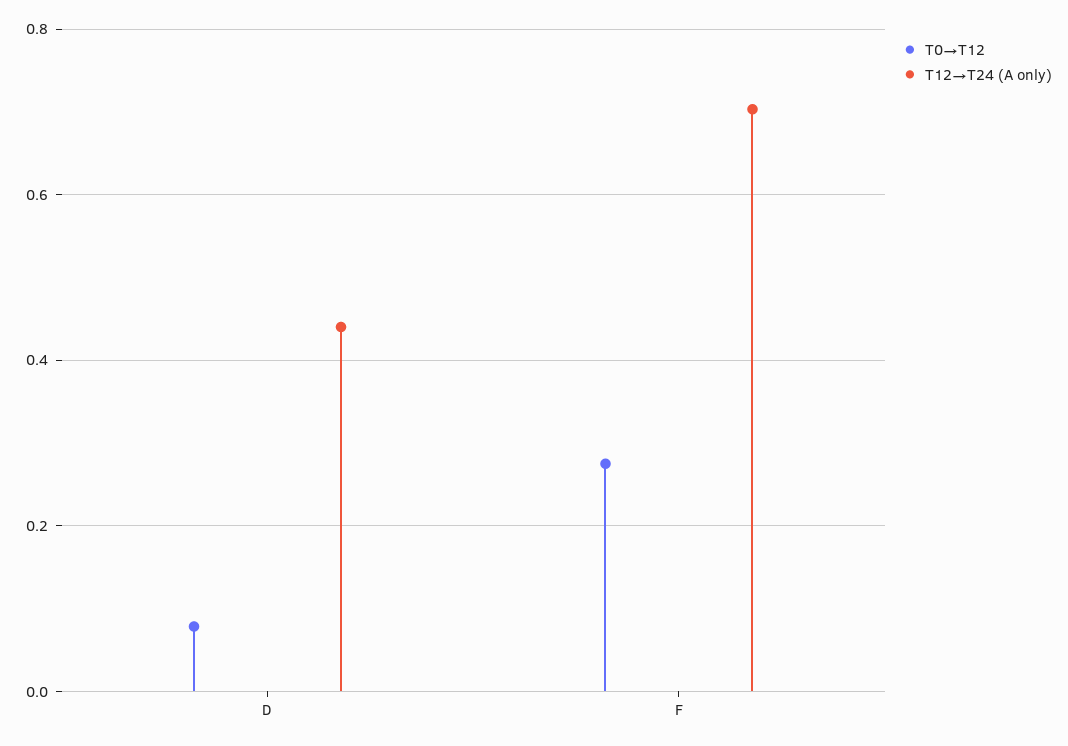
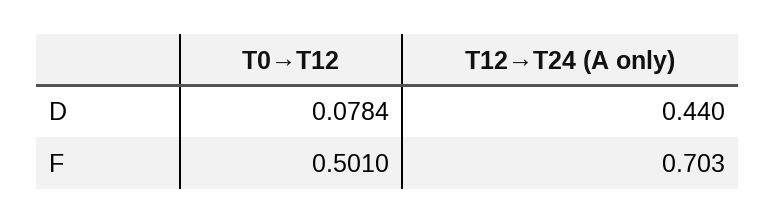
T0→T12, F: 0.28 -> 0.501

